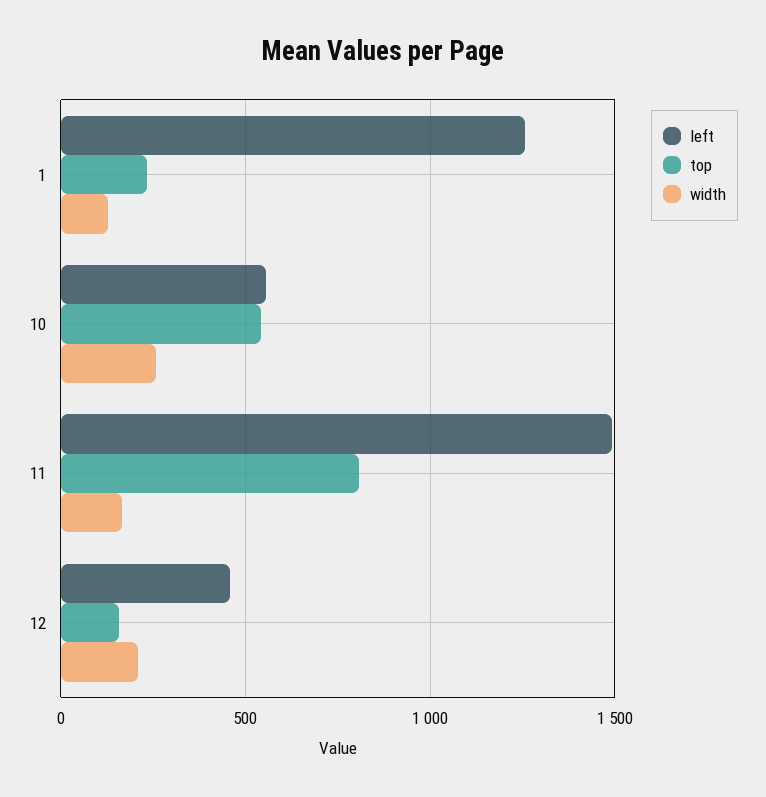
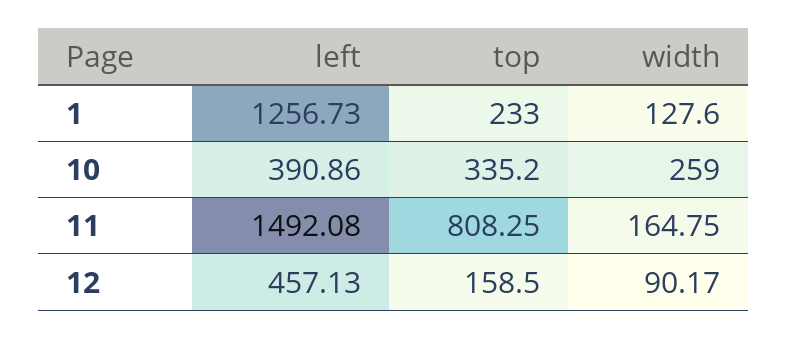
left, 10: 550 -> 390.86
top, 10: 550 -> 335.2
width, 12: 200 -> 90.17

